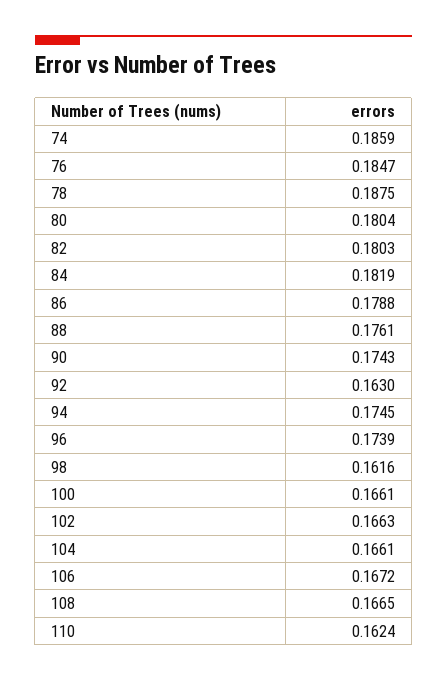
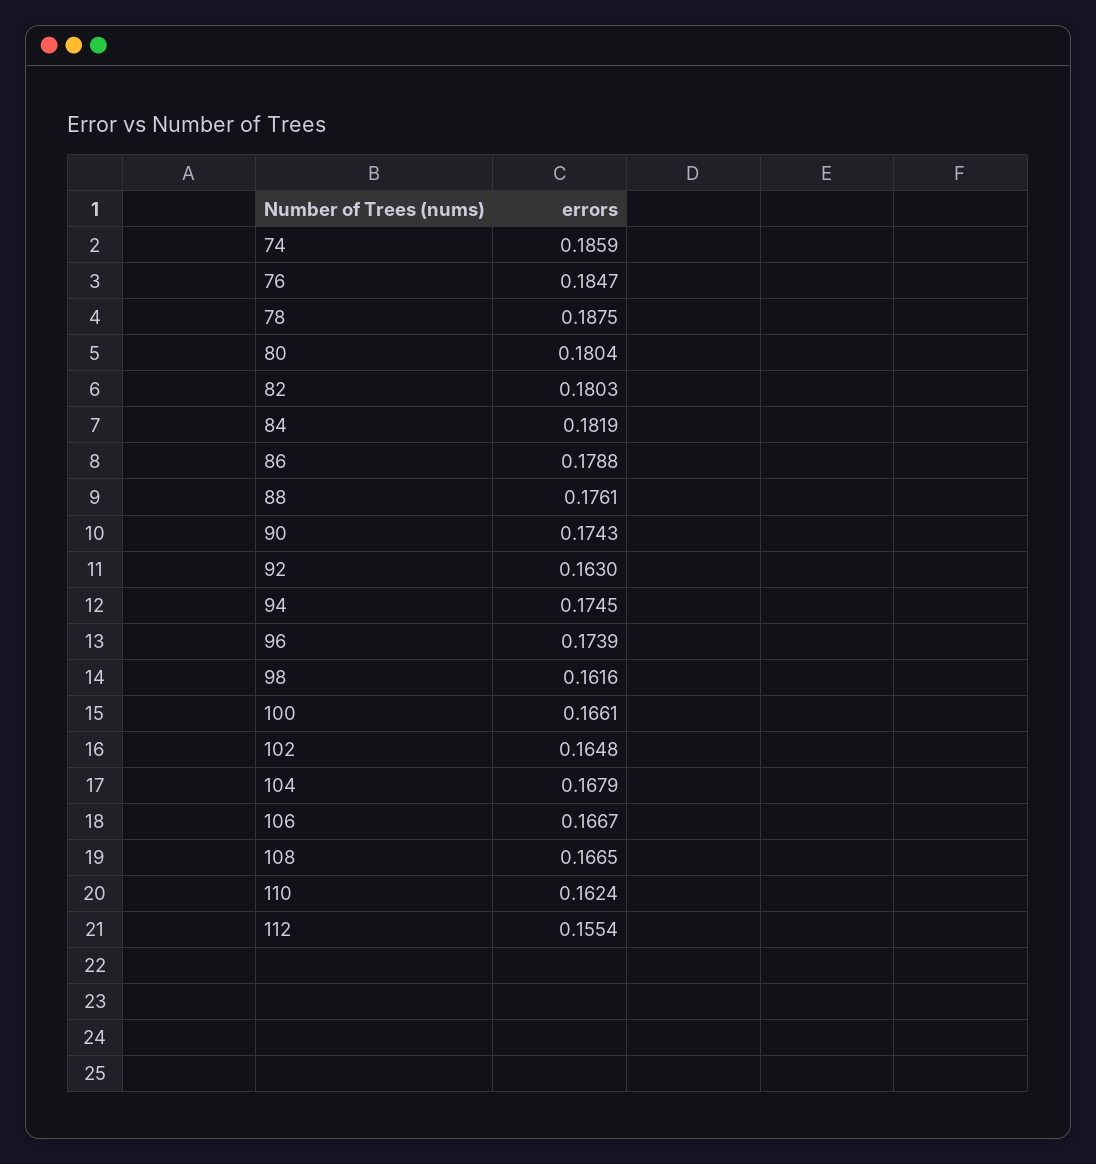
102: 0.1663 -> 0.1648
104: 0.1661 -> 0.1679
106: 0.1672 -> 0.1667
112: none -> 0.1554

